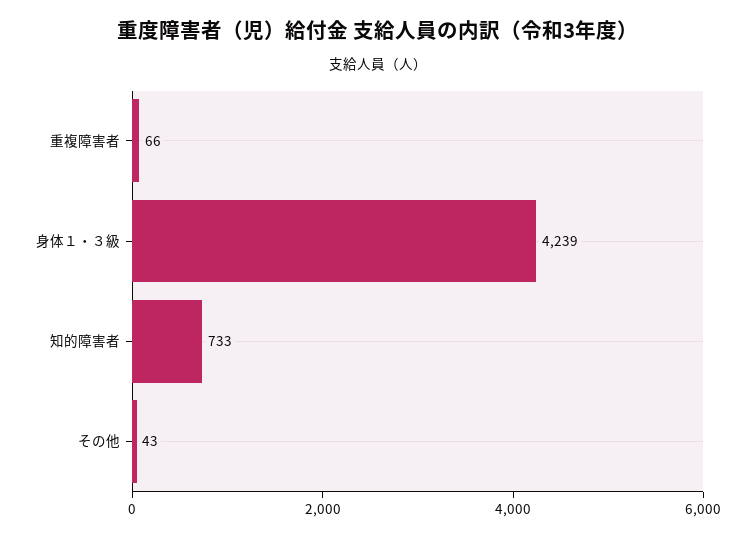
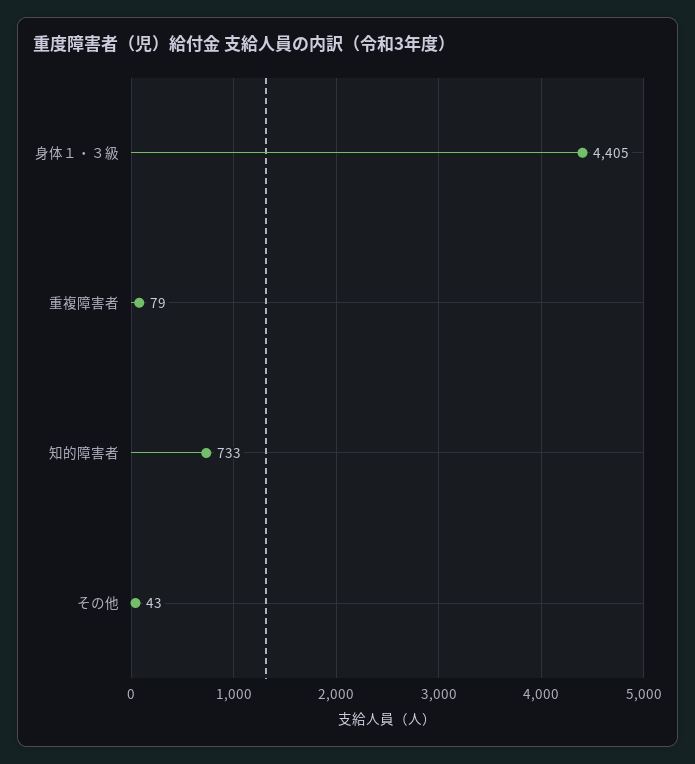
重複障害者: 66 -> 79
身体１・３級: 4239 -> 4405

